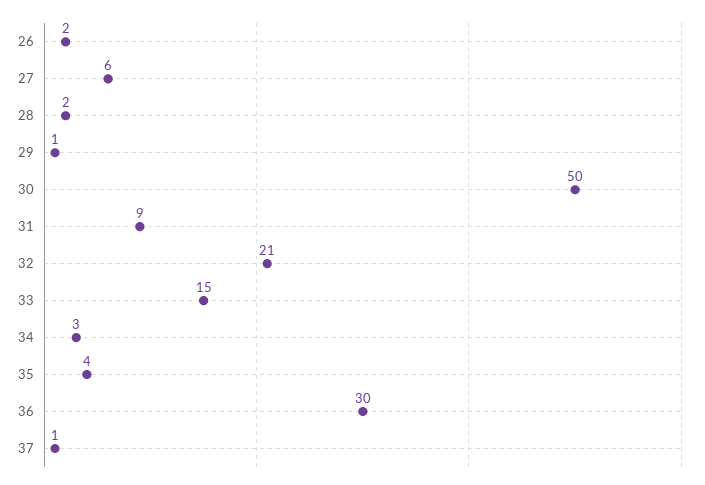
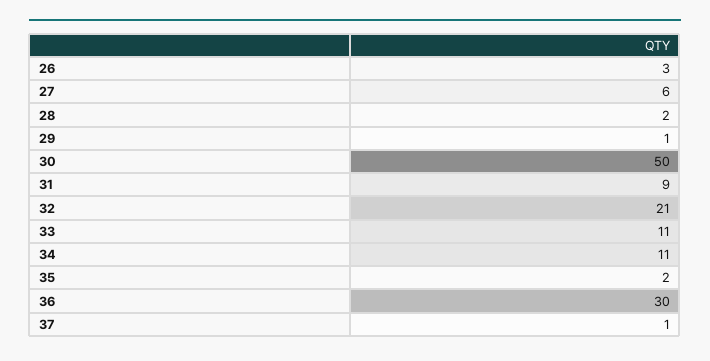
26: 2 -> 3
33: 15 -> 11
34: 3 -> 11
35: 4 -> 2

